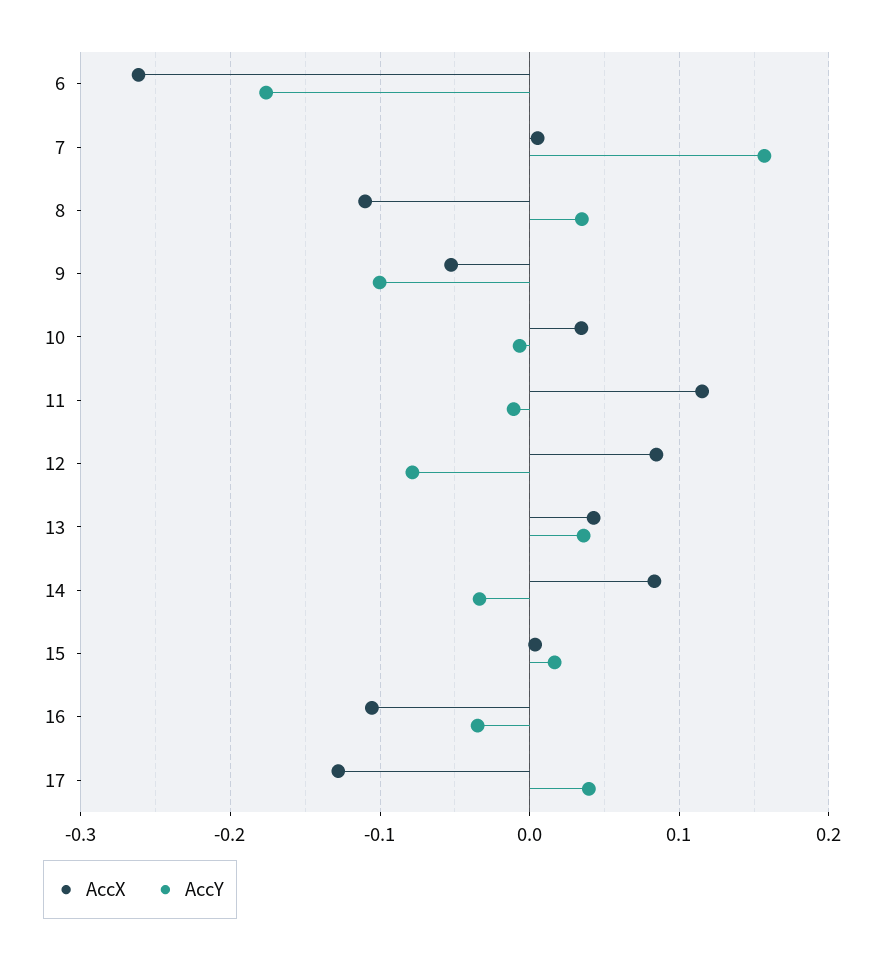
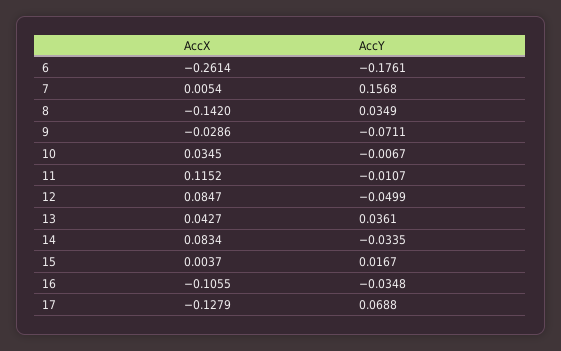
AccX, 8: -0.11 -> -0.142
AccX, 9: -0.05 -> -0.0286
AccY, 9: -0.1 -> -0.0711
AccY, 12: -0.08 -> -0.0499
AccY, 17: 0.04 -> 0.0688

